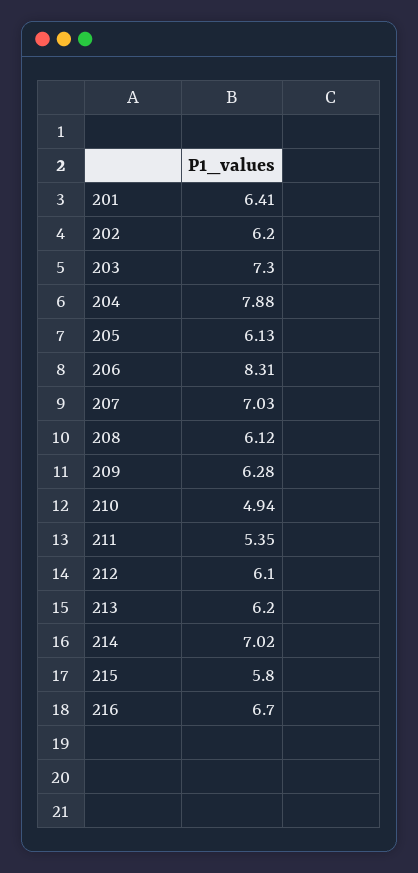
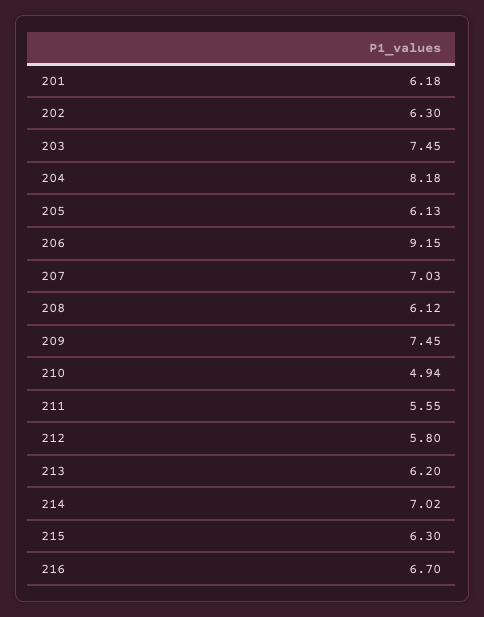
201: 6.41 -> 6.18
202: 6.2 -> 6.3
203: 7.3 -> 7.45
204: 7.88 -> 8.18
206: 8.31 -> 9.15
209: 6.28 -> 7.45
211: 5.35 -> 5.55
212: 6.1 -> 5.8
215: 5.8 -> 6.3

